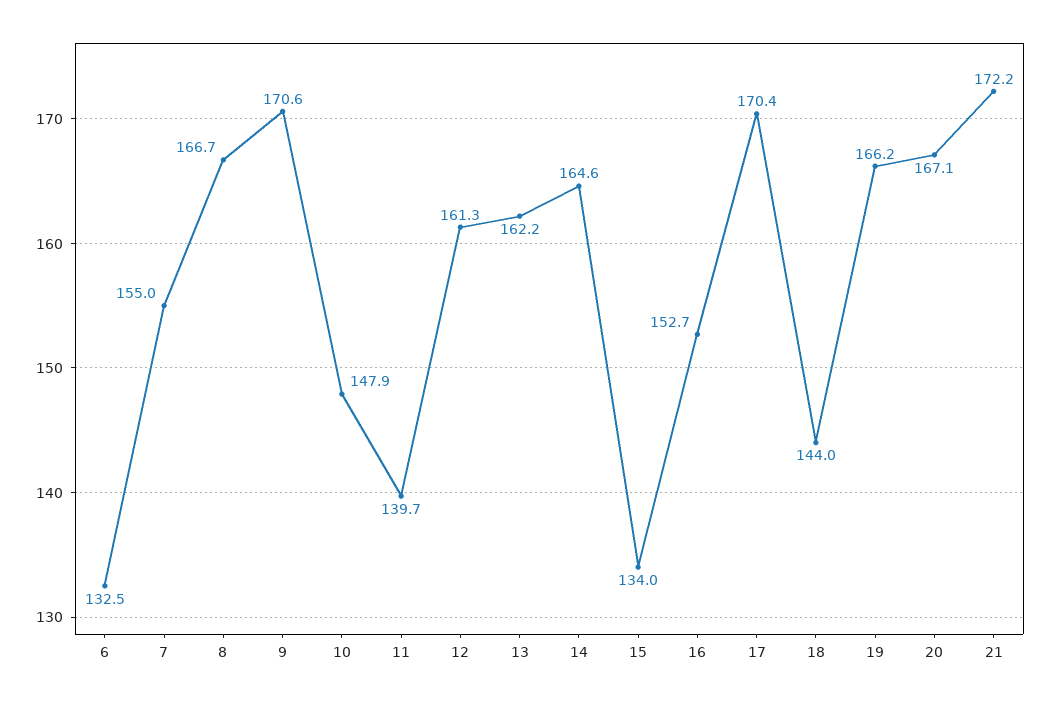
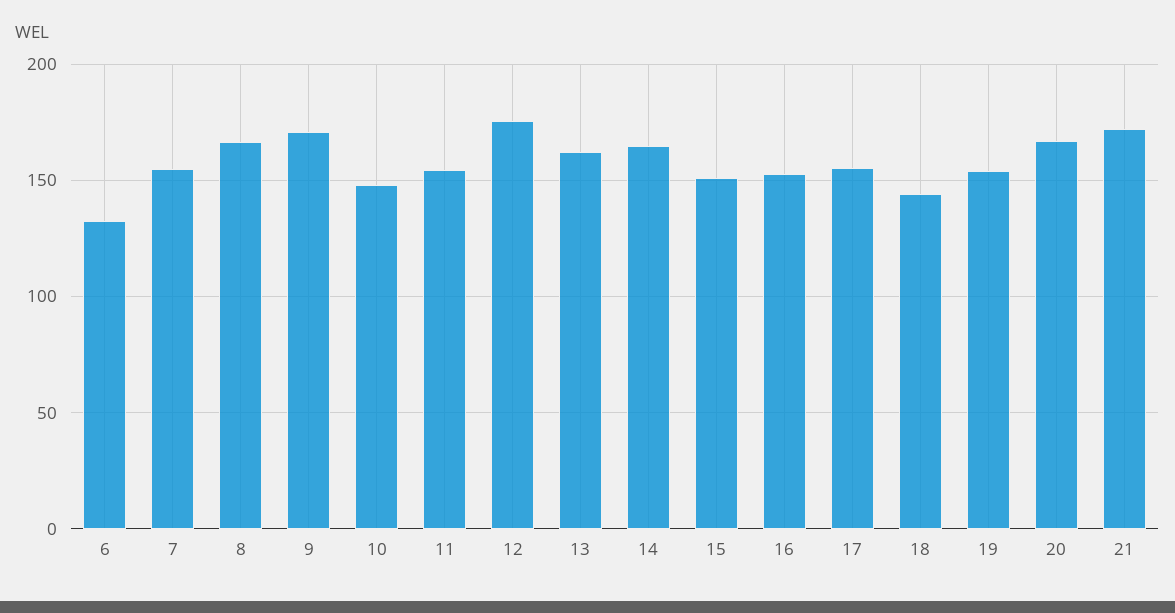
11: 139.7 -> 155
12: 161.3 -> 175
15: 134 -> 150
17: 170.4 -> 155
19: 166.2 -> 155

